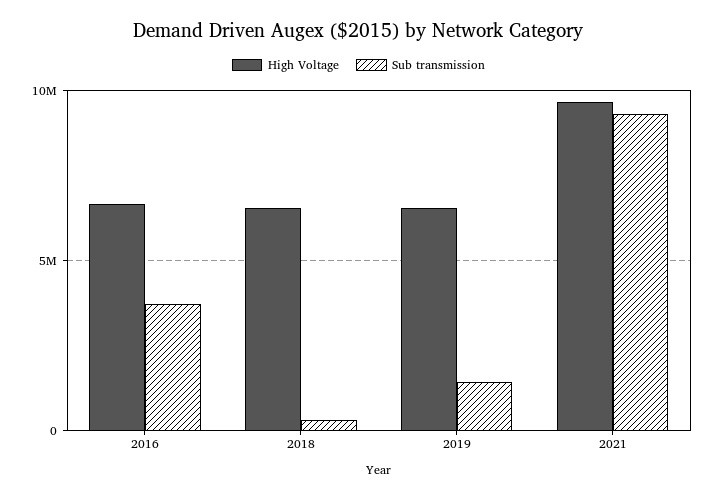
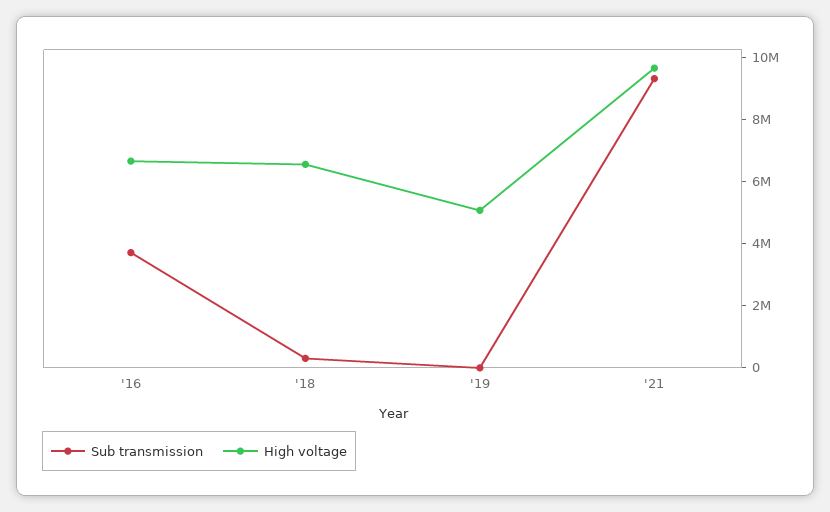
High Voltage, 2019: 6500000 -> 5000000
Sub transmission, 2019: 1500000 -> 0

